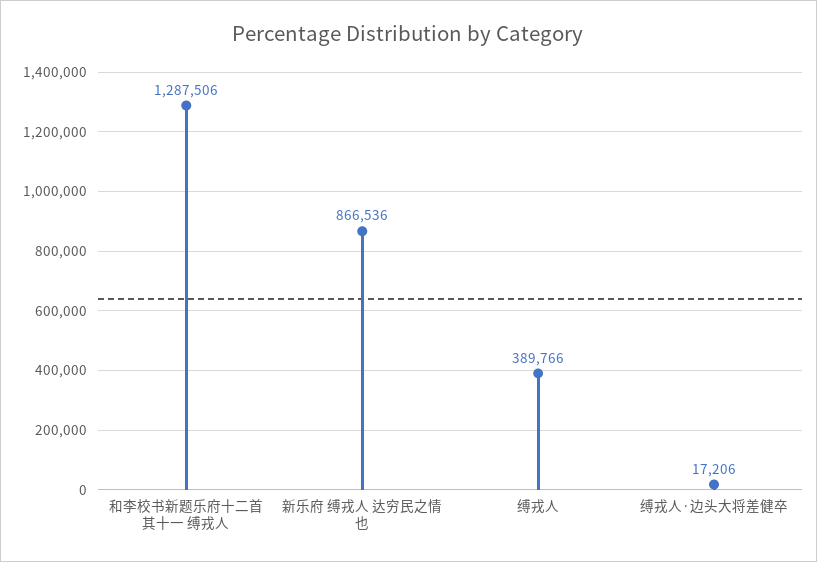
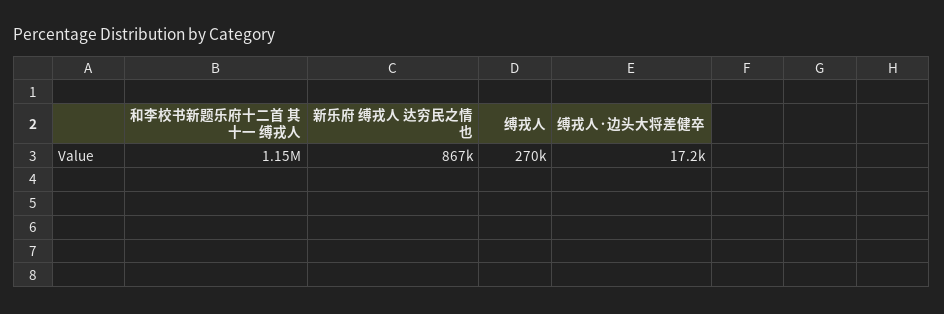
和李校书新题乐府十二首 其十一 缚戎人: 1287506 -> 1150000
缚戎人: 389766 -> 270000

